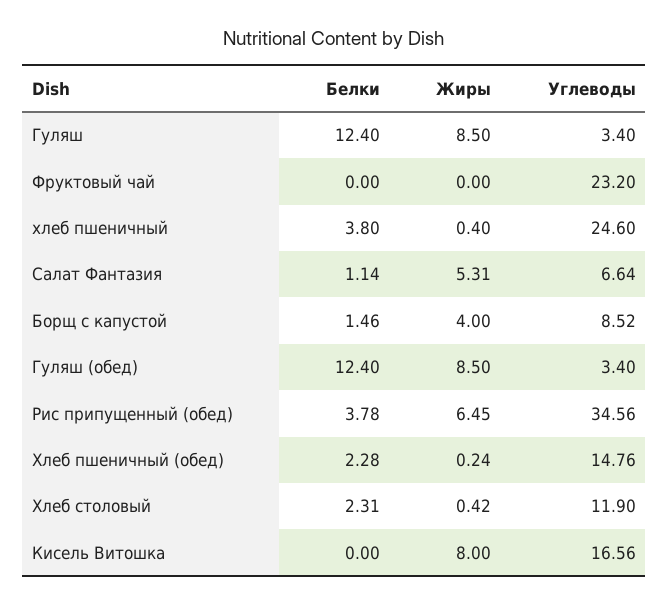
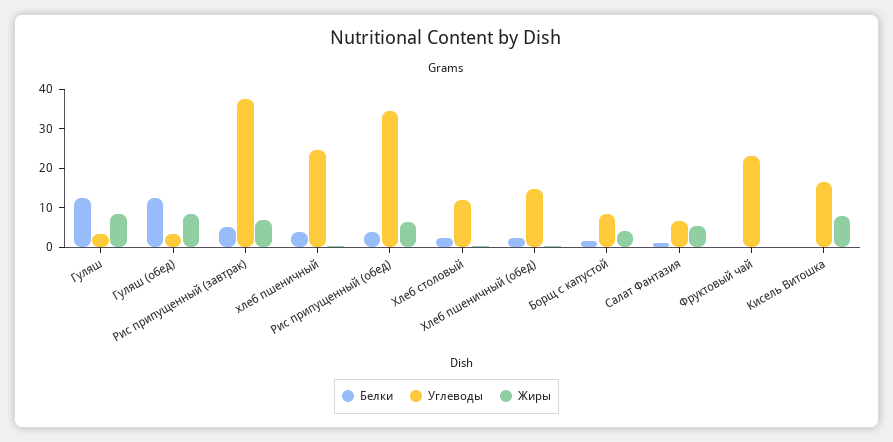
Белки, Рис припущенный (завтрак): none -> 5
Углеводы, Рис припущенный (завтрак): none -> 37.5
Жиры, Рис припущенный (завтрак): none -> 7.5

